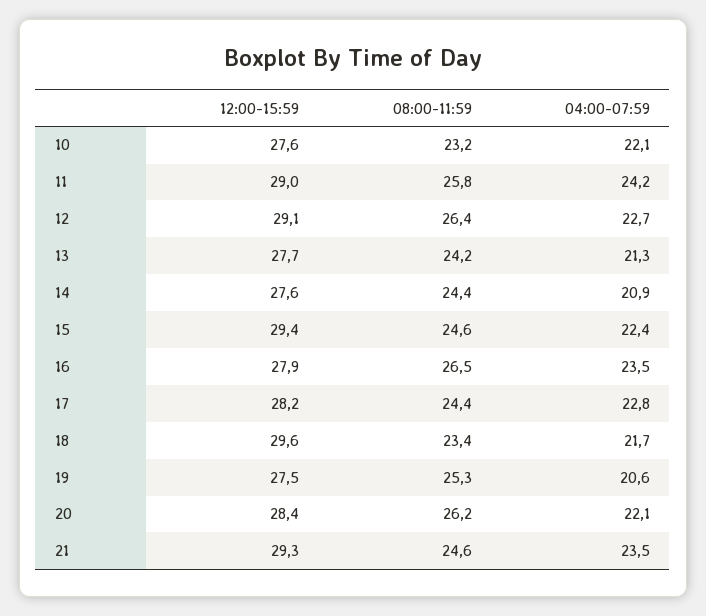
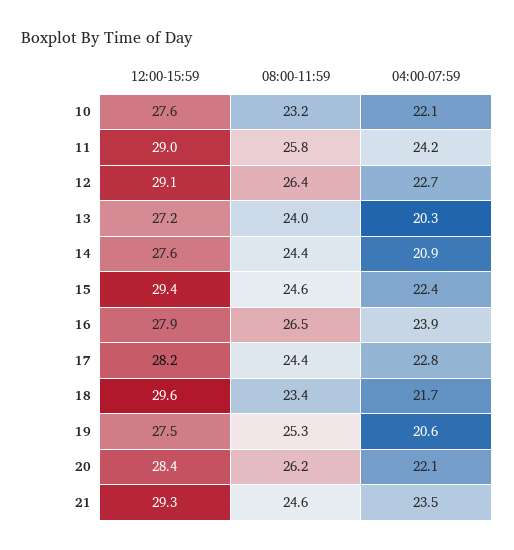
12:00-15:59, 13: 27.7 -> 27.2
08:00-11:59, 13: 24.2 -> 24
04:00-07:59, 13: 21.3 -> 20.3
04:00-07:59, 16: 23.5 -> 23.9

